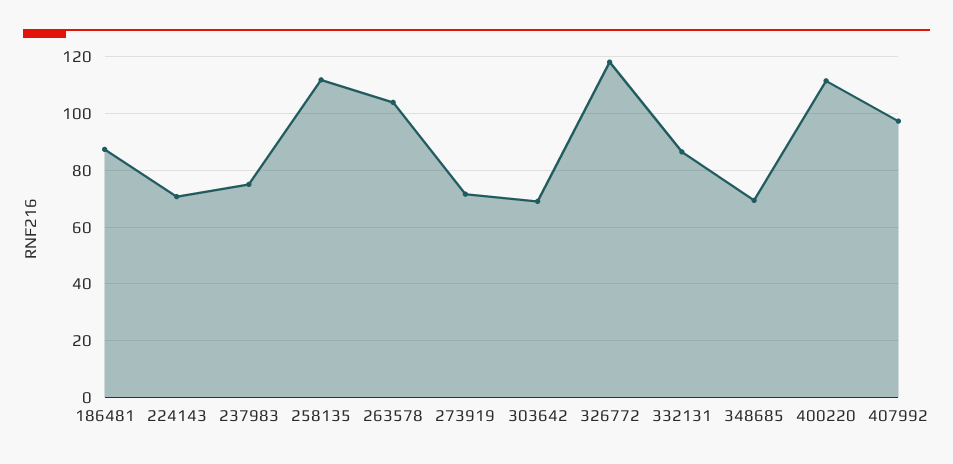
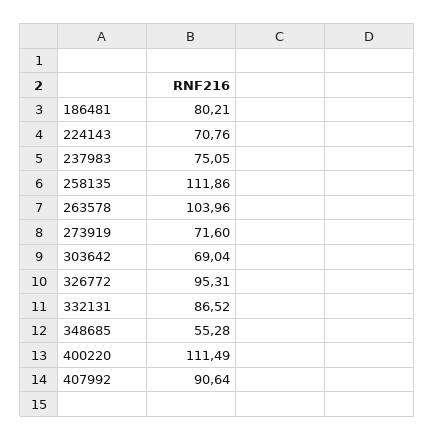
186481: 87.5 -> 80.21
326772: 117.5 -> 95.31
348685: 70 -> 55.28
407992: 97.5 -> 90.64

